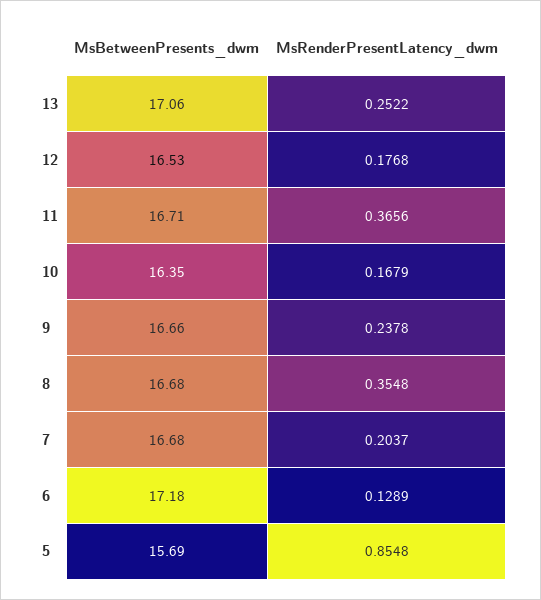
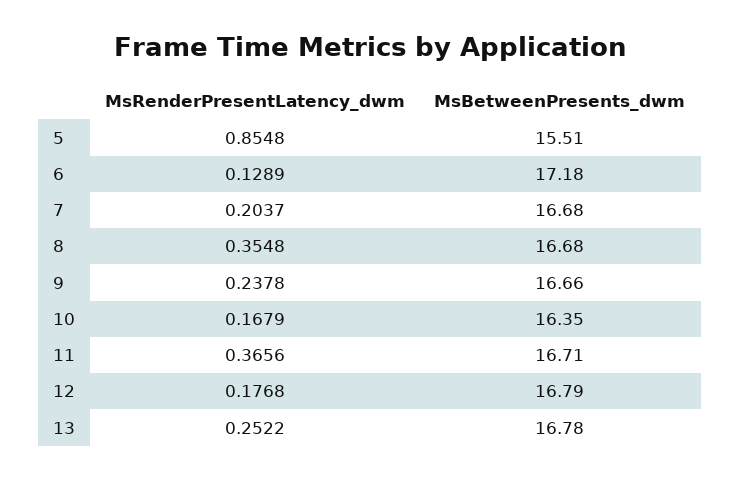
MsBetweenPresents_dwm, 13: 17.06 -> 16.78
MsBetweenPresents_dwm, 12: 16.53 -> 16.79
MsBetweenPresents_dwm, 5: 15.69 -> 15.51

